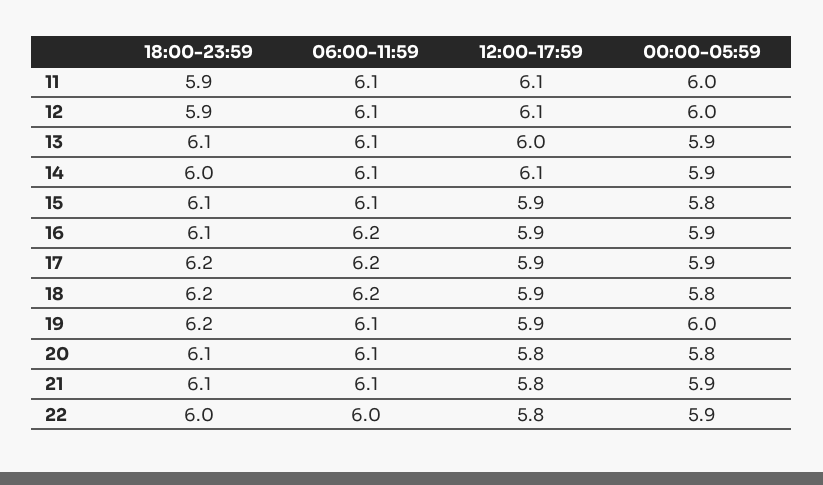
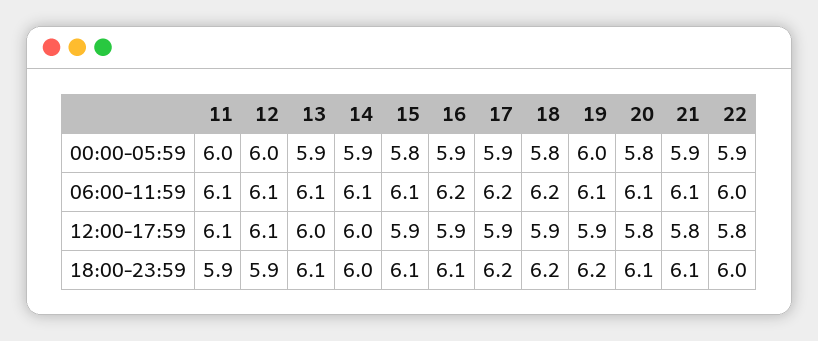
12:00-17:59, 14: 6.1 -> 6

